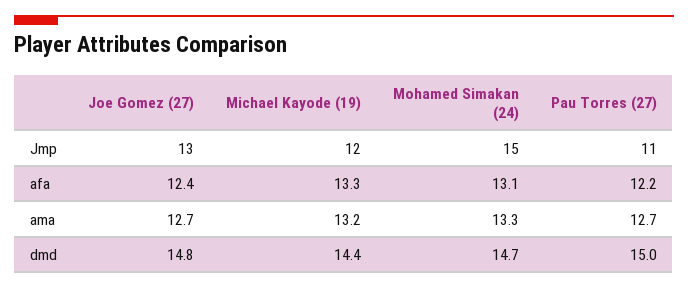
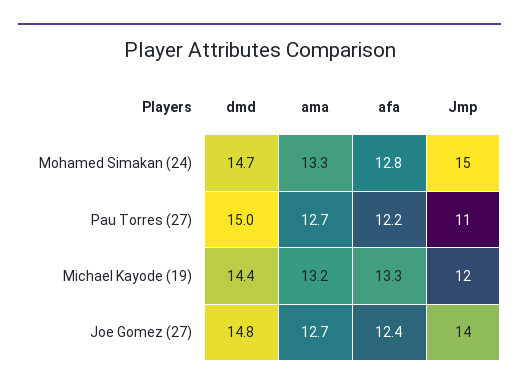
Joe Gomez (27), Jmp: 13 -> 14
Mohamed Simakan (24), afa: 13.1 -> 12.8

